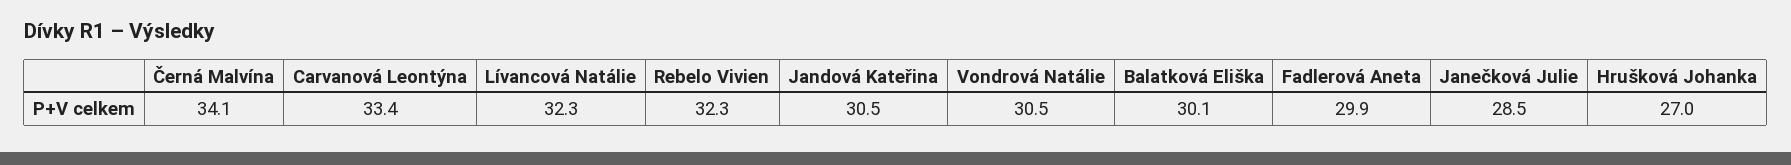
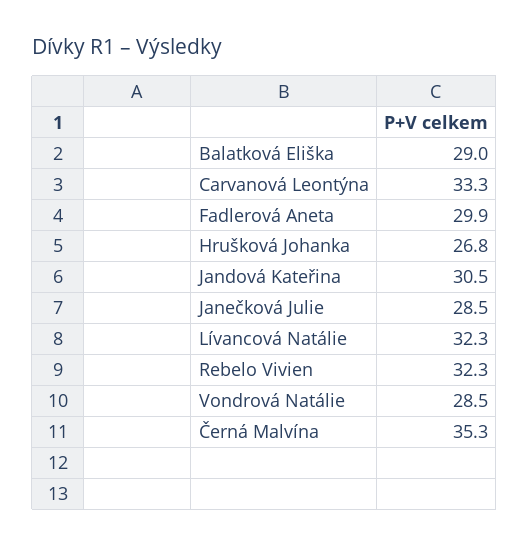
Černá Malvína: 34.1 -> 35.3
Carvanová Leontýna: 33.4 -> 33.3
Vondrová Natálie: 30.5 -> 28.5
Balatková Eliška: 30.1 -> 29
Hrušková Johanka: 27 -> 26.8

